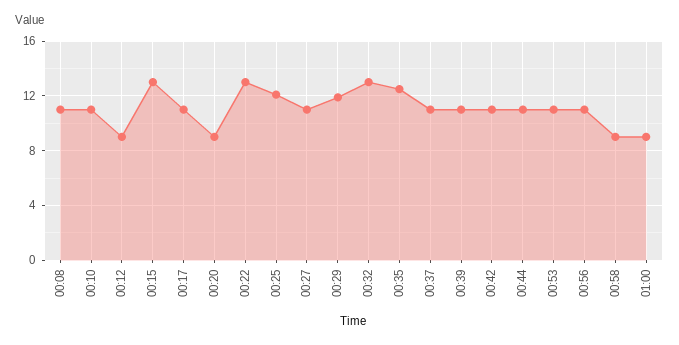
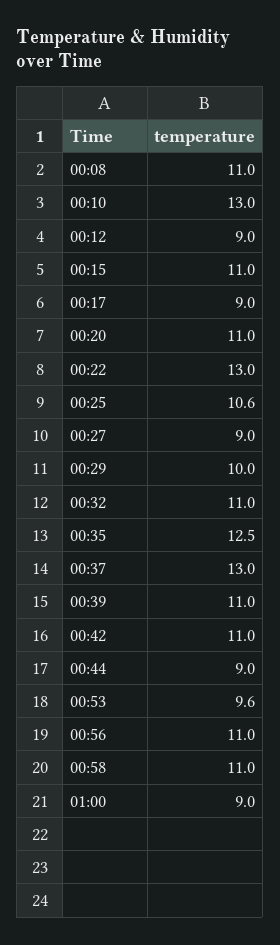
00:10: 11 -> 13
00:15: 13 -> 11
00:17: 11 -> 9
00:20: 9 -> 11
00:25: 12 -> 10.6
00:27: 11 -> 9
00:29: 12 -> 10
00:32: 13 -> 11
00:37: 11 -> 13
00:44: 11 -> 9
00:53: 11 -> 9.6
00:58: 9 -> 11

